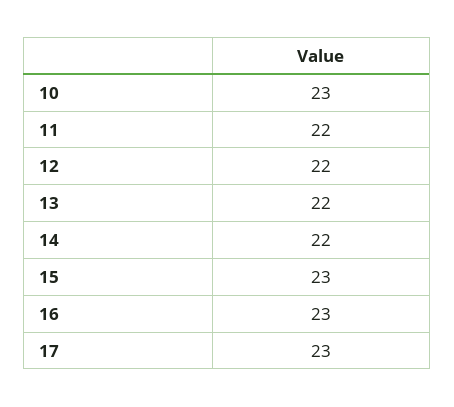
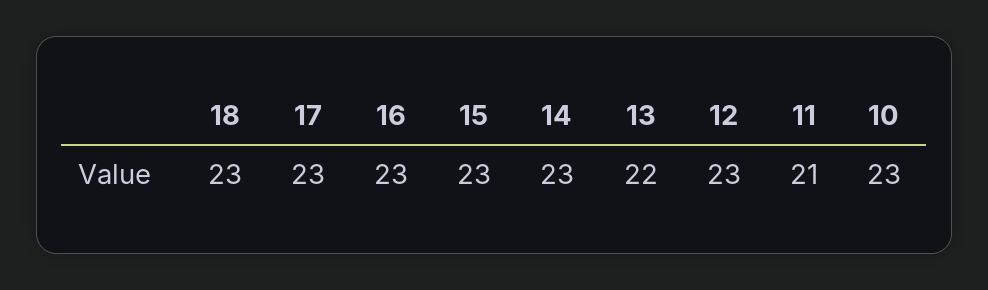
11: 22 -> 21
12: 22 -> 23
14: 22 -> 23
18: none -> 23

